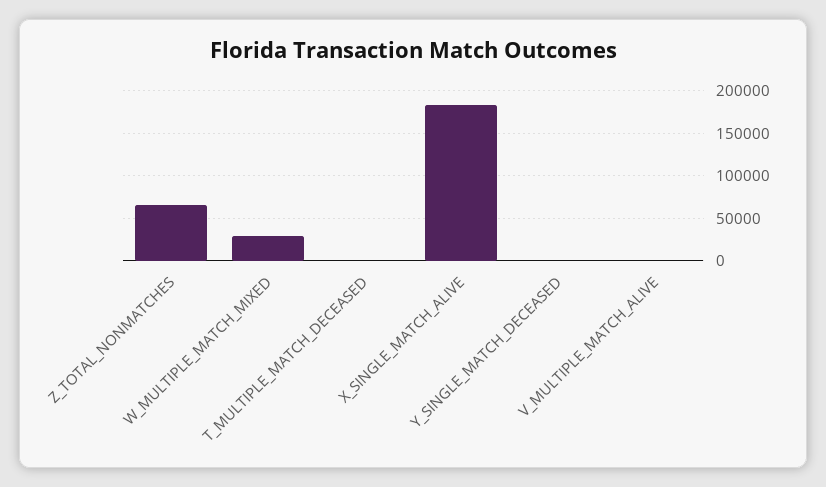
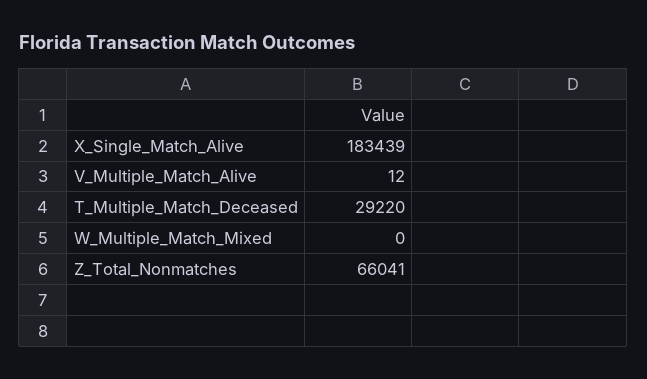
W_MULTIPLE_MATCH_MIXED: 30000 -> 0
T_MULTIPLE_MATCH_DECEASED: 0 -> 29220
Y_SINGLE_MATCH_DECEASED: 0 -> none

